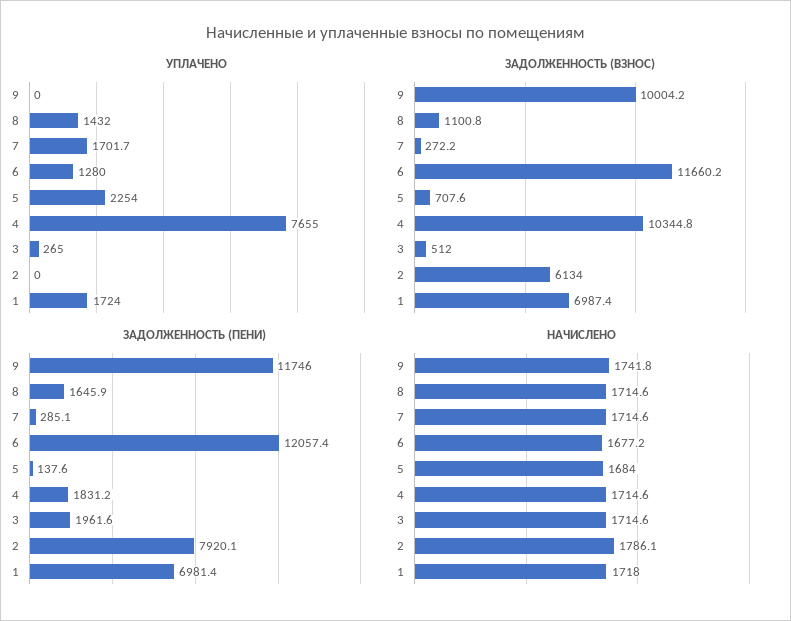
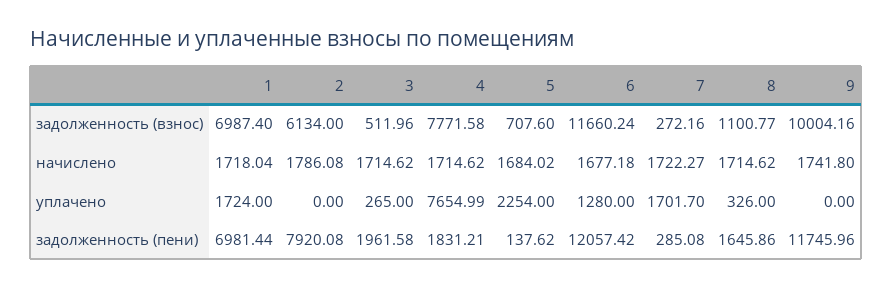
УПЛАЧЕНО, 8: 1432 -> 326
ЗАДОЛЖЕННОСТЬ (ВЗНОС), 4: 10344.8 -> 7771.58
НАЧИСЛЕНО, 7: 1714.6 -> 1722.27

